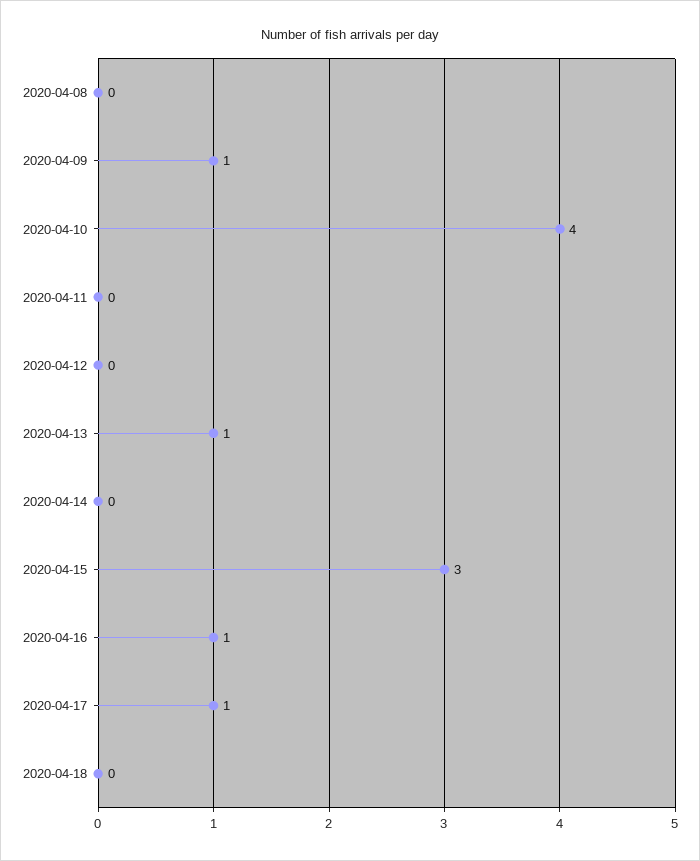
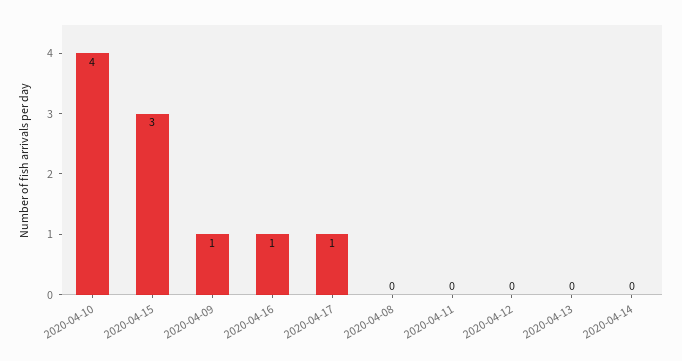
2020-04-13: 1 -> 0
2020-04-18: 0 -> none

